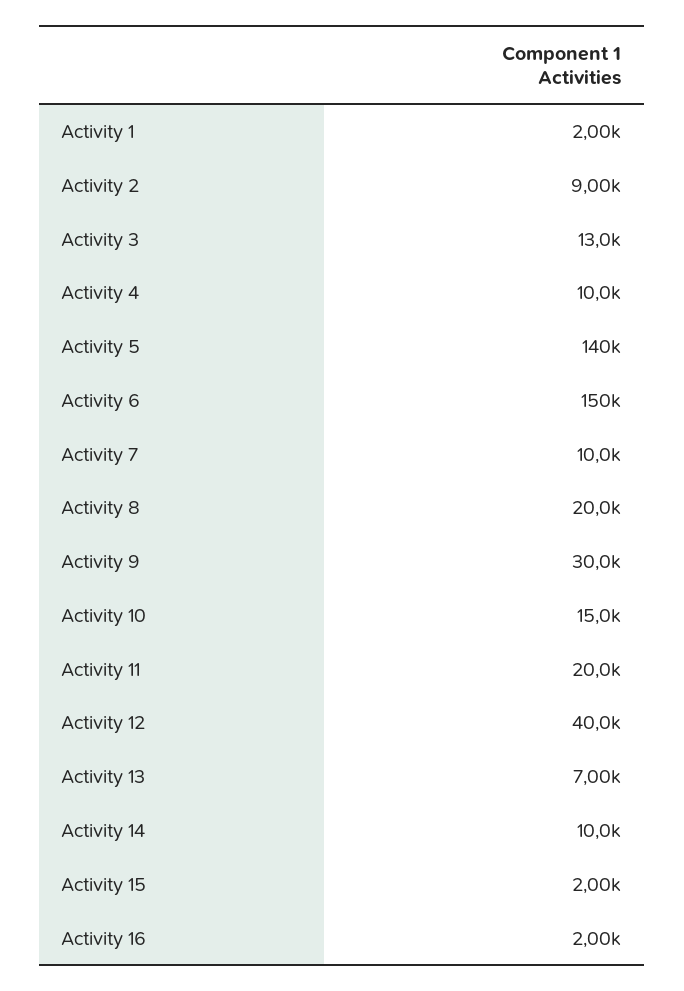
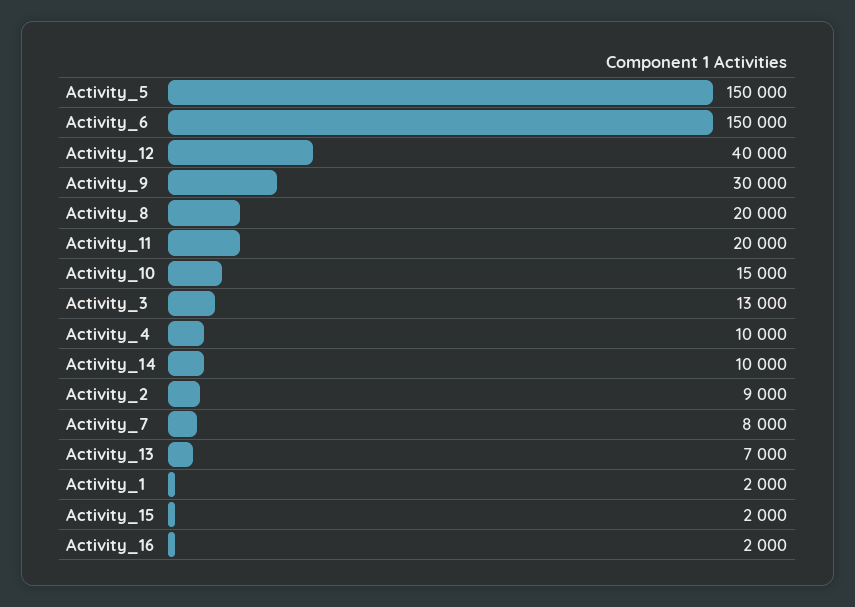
Activity 5: 140000 -> 150000
Activity 7: 10000 -> 8000

